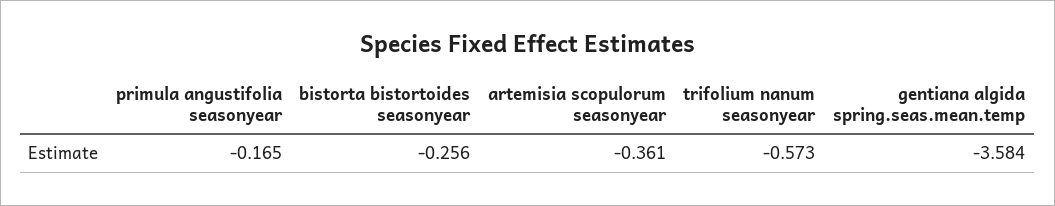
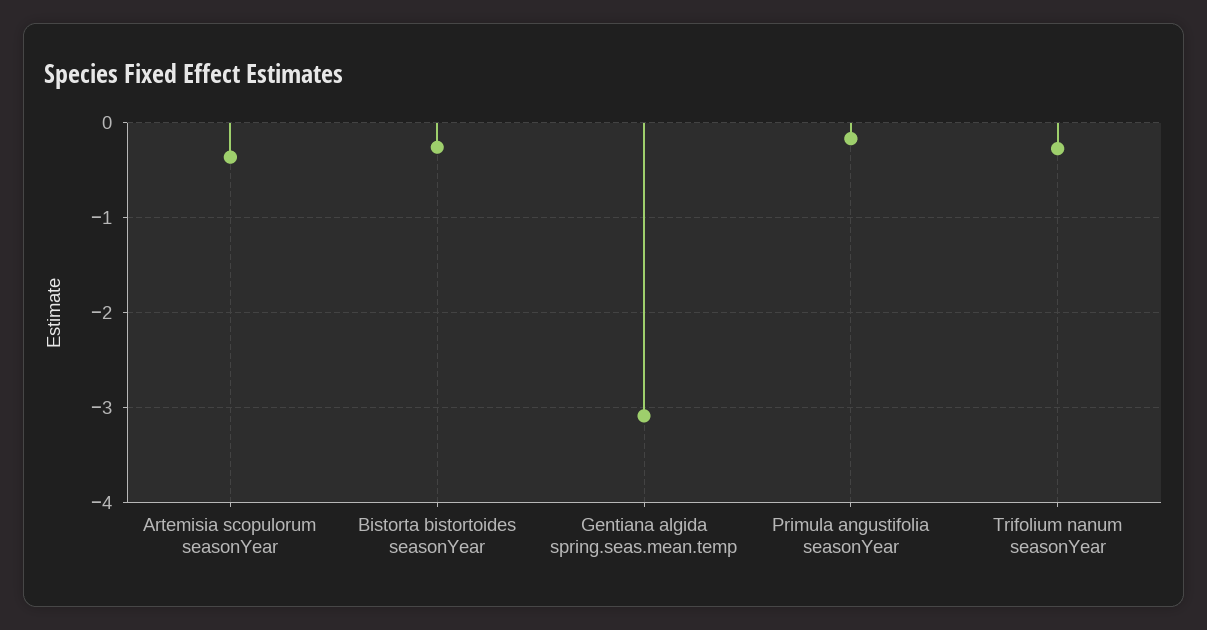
trifolium nanum seasonyear: -0.573 -> -0.3
gentiana algida spring.seas.mean.temp: -3.584 -> -3.1

